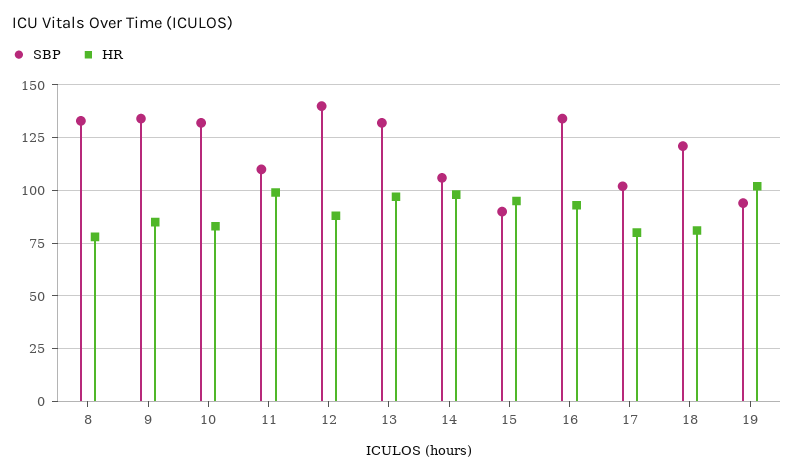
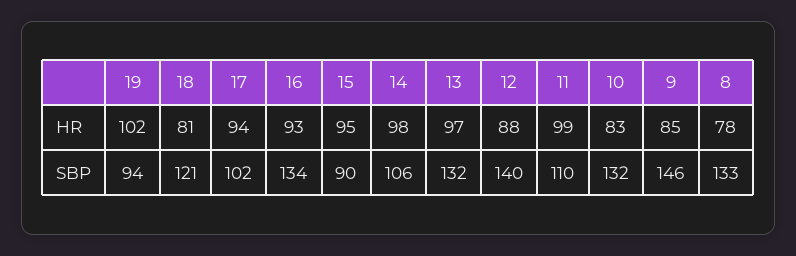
SBP, 9: 135 -> 146
HR, 17: 80 -> 94

